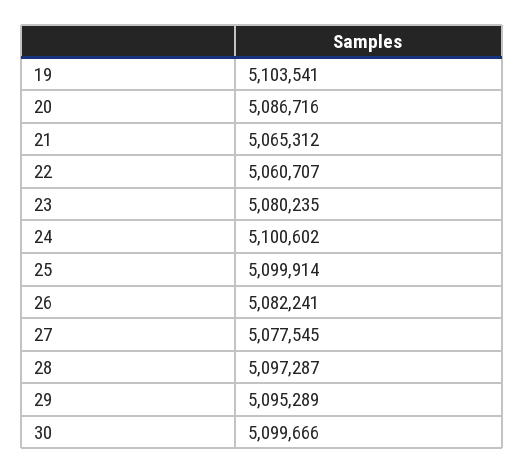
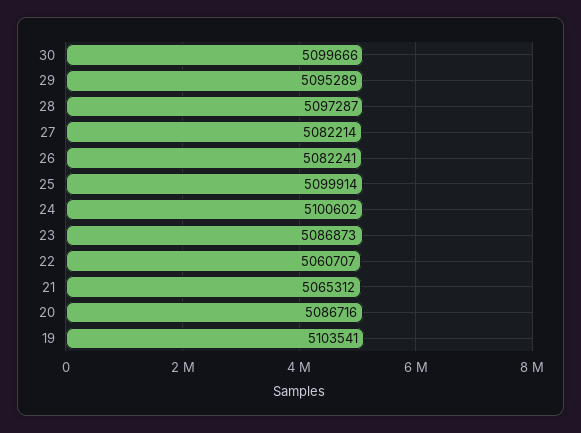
23: 5080235 -> 5086873
27: 5077545 -> 5082214

